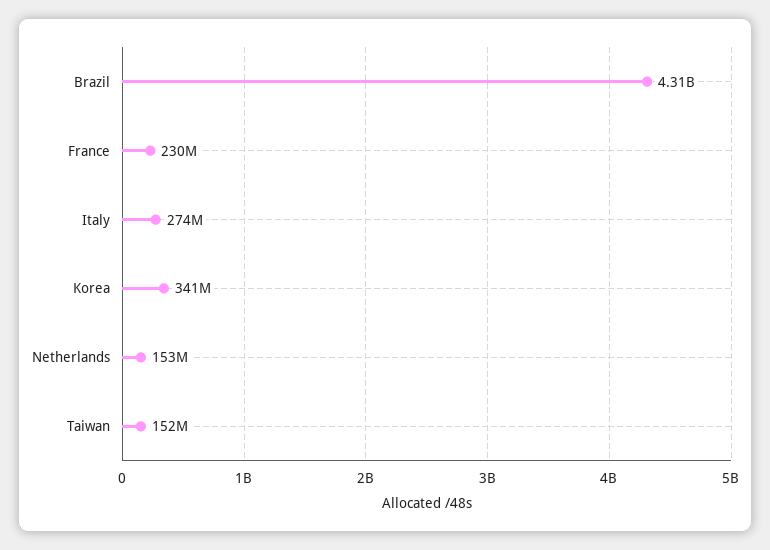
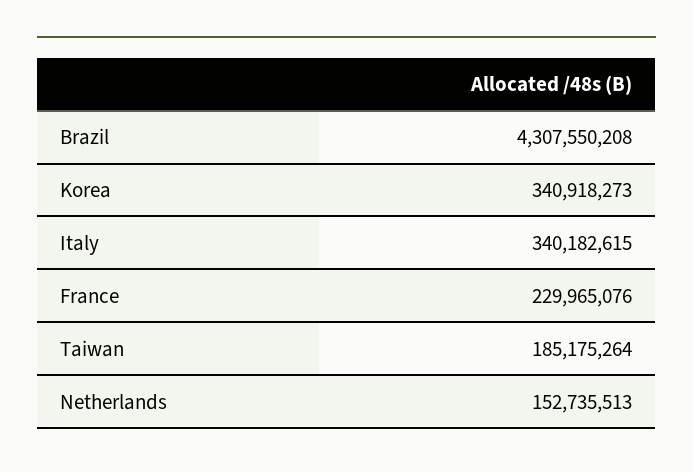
Italy: 274000000 -> 340182615
Taiwan: 152000000 -> 185175264

